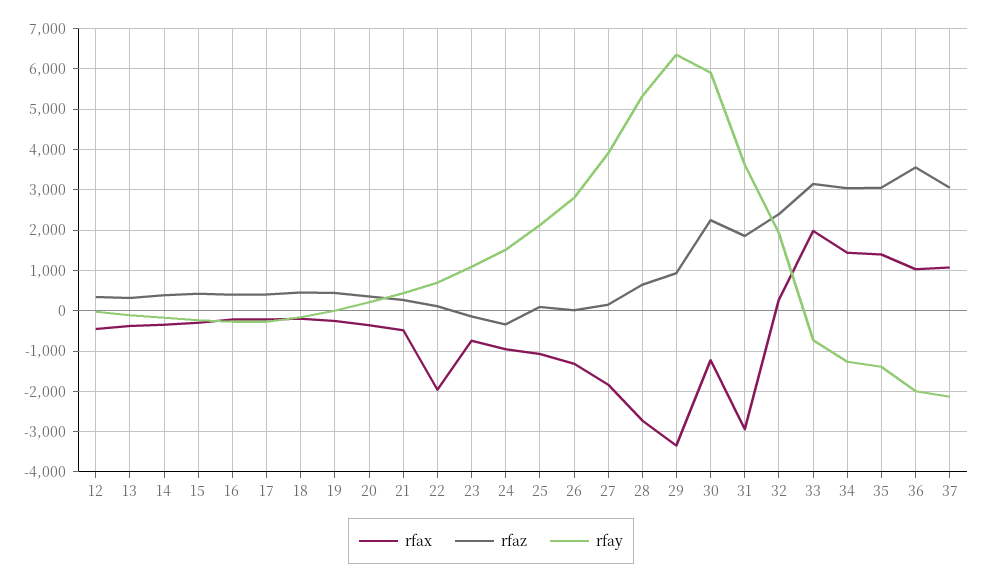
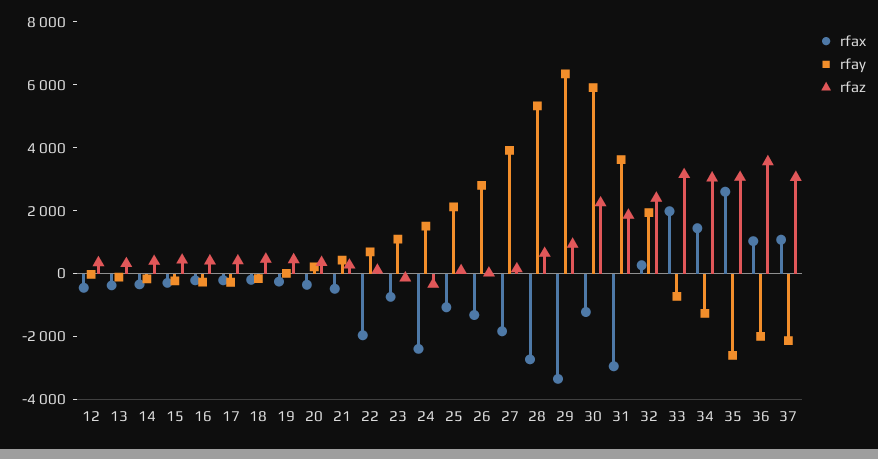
rfax, 24: -1000 -> -2500
rfax, 35: 1400 -> 2500
rfay, 35: -1400 -> -2500

